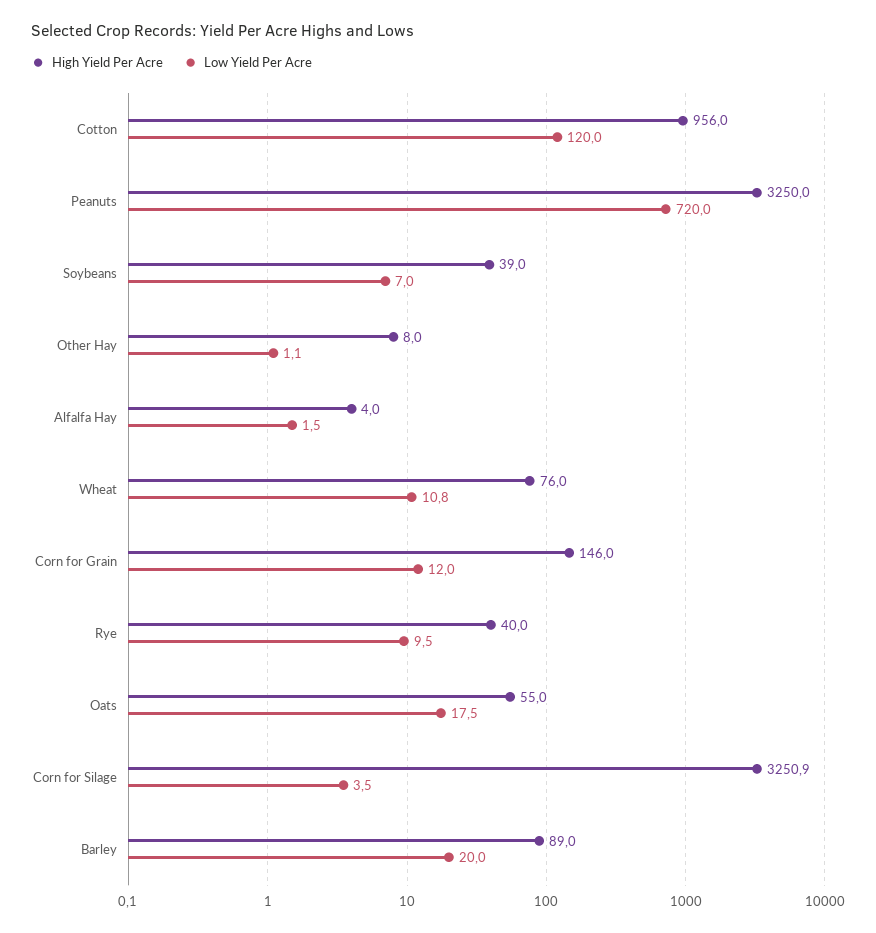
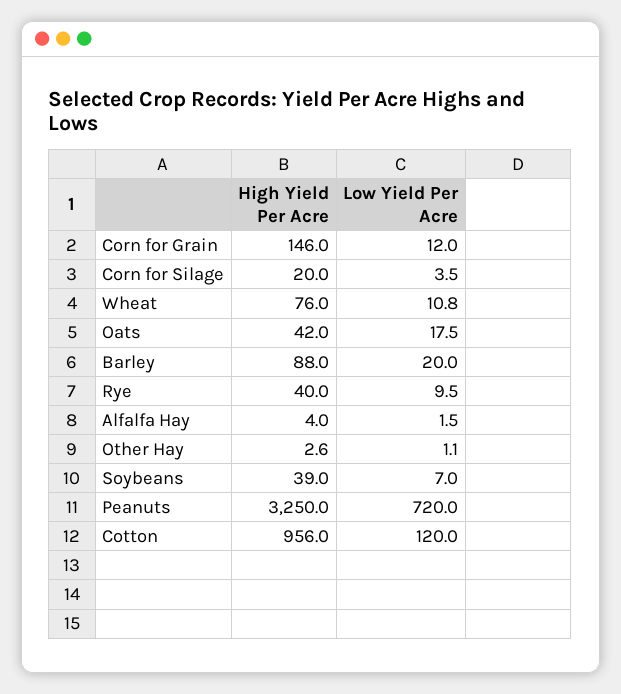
High Yield Per Acre, Other Hay: 8 -> 2.6
High Yield Per Acre, Oats: 55 -> 42
High Yield Per Acre, Corn for Silage: 3250.9 -> 20
High Yield Per Acre, Barley: 89 -> 88

